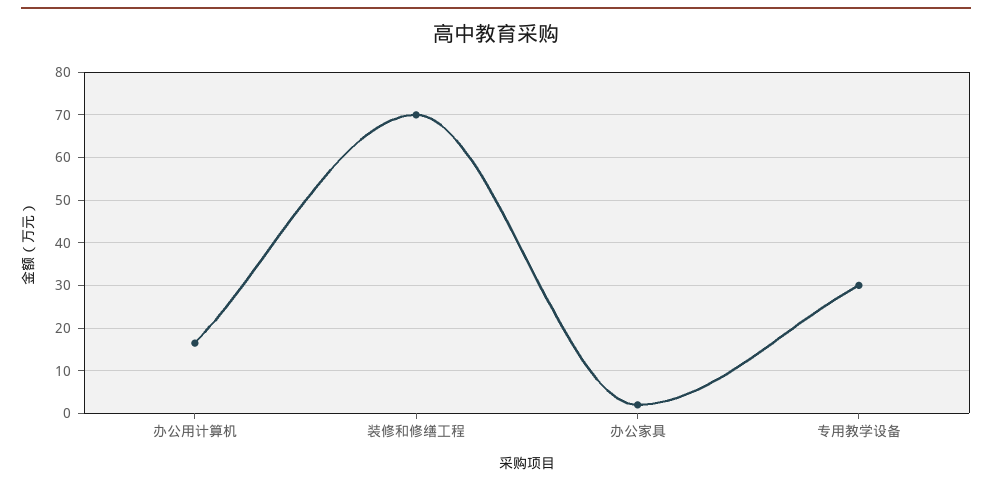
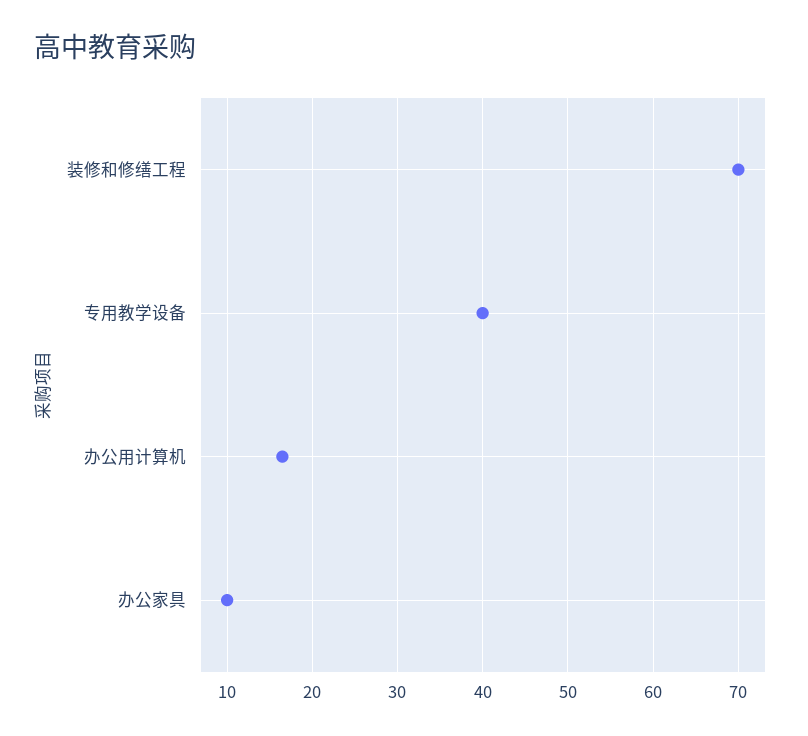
办公家具: 2 -> 10
专用教学设备: 30 -> 40

